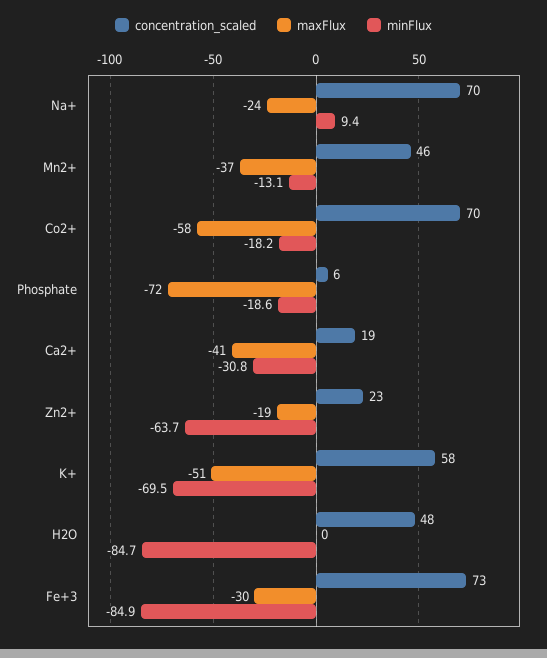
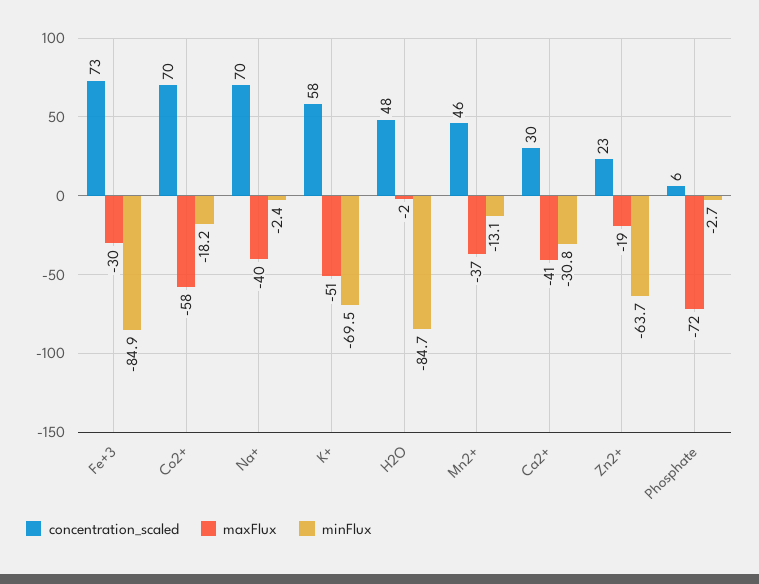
maxFlux, Na+: -24 -> -40
minFlux, Na+: 9.4 -> -2.4
minFlux, Phosphate: -18.6 -> -2.7
concentration_scaled, Ca2+: 19 -> 30
maxFlux, H2O: 0 -> -2

